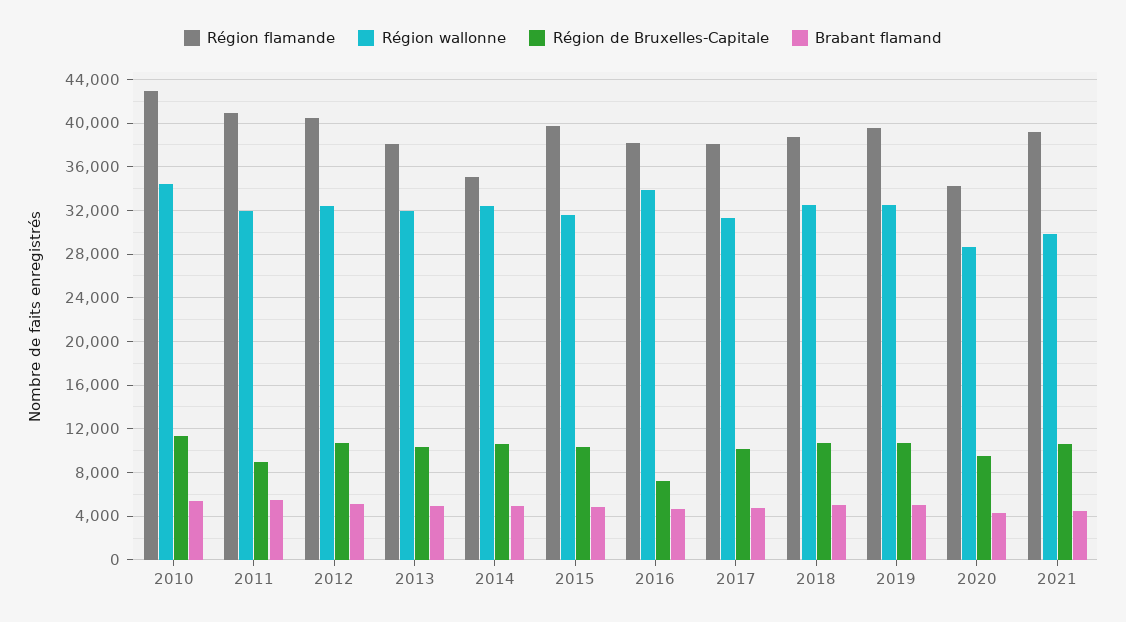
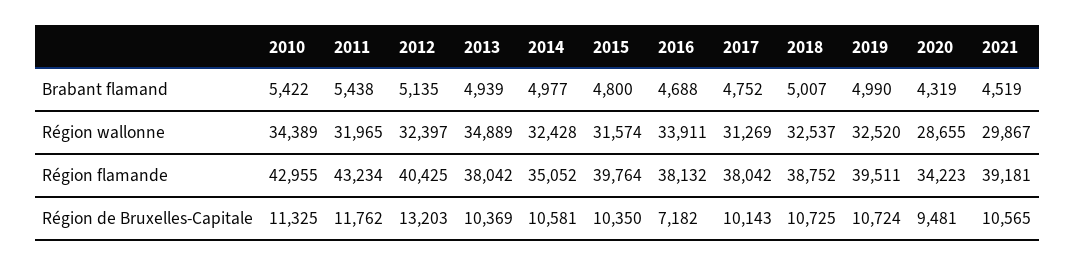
Région flamande, 2011: 41000 -> 43234
Région de Bruxelles-Capitale, 2011: 9000 -> 11762
Région de Bruxelles-Capitale, 2012: 11000 -> 13203
Région wallonne, 2013: 32000 -> 34889

